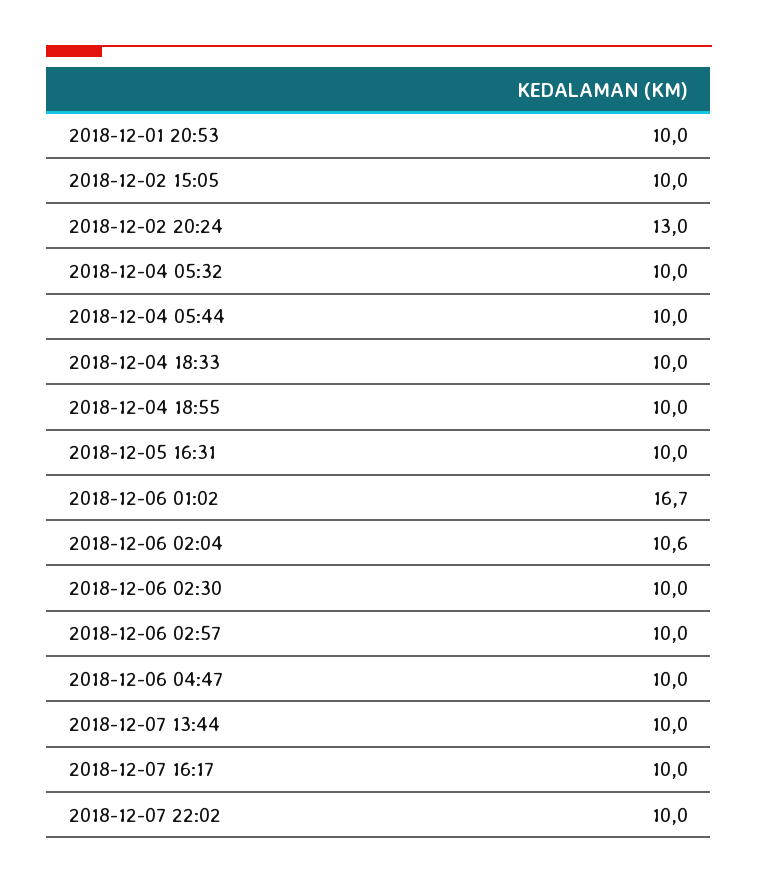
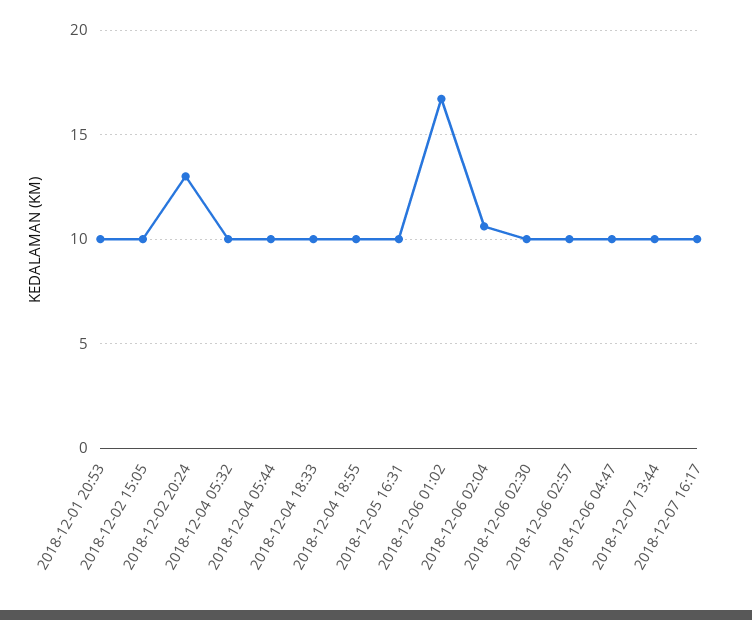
2018-12-07 22:02: 10 -> none

